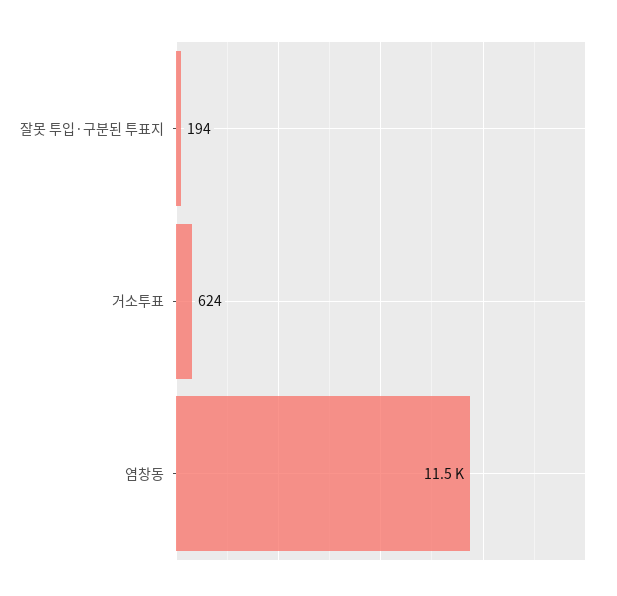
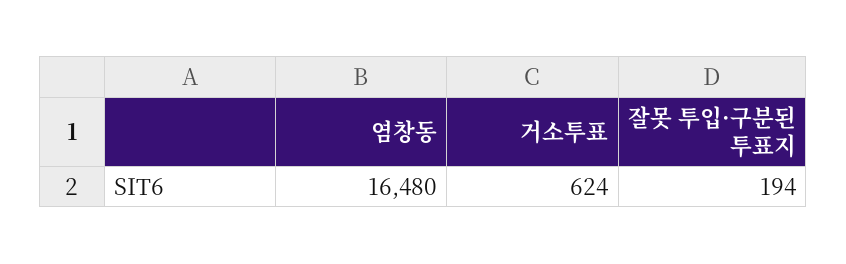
염창동: 11500 -> 16480

